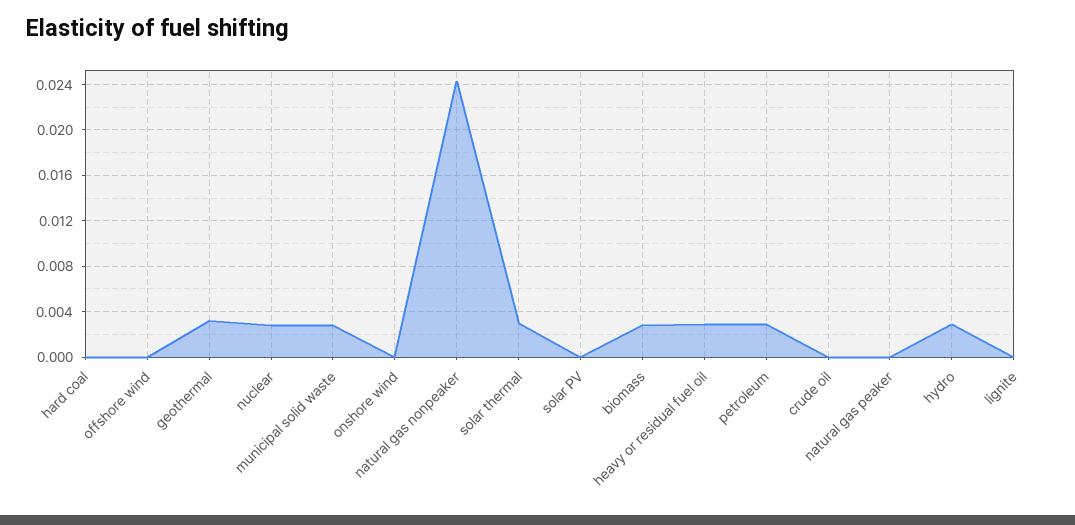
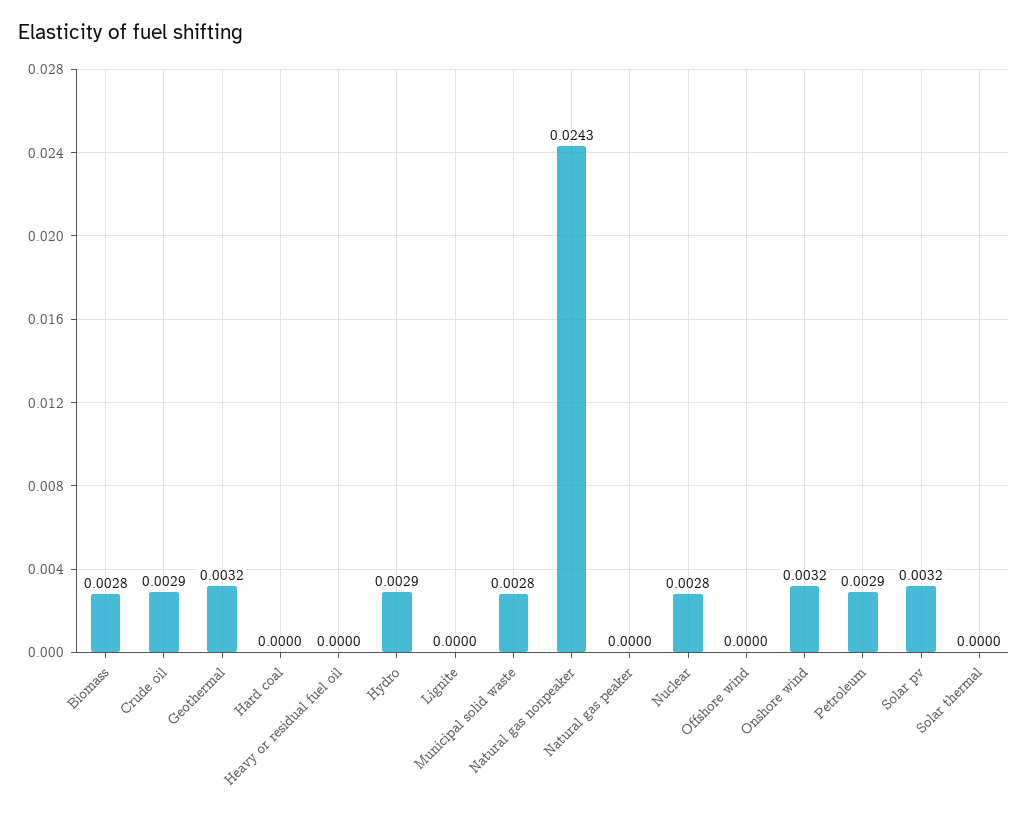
onshore wind: 0 -> 0.0032
solar thermal: 0.003 -> 0
solar PV: 0 -> 0.0032
heavy or residual fuel oil: 0.003 -> 0
crude oil: 0 -> 0.0029

